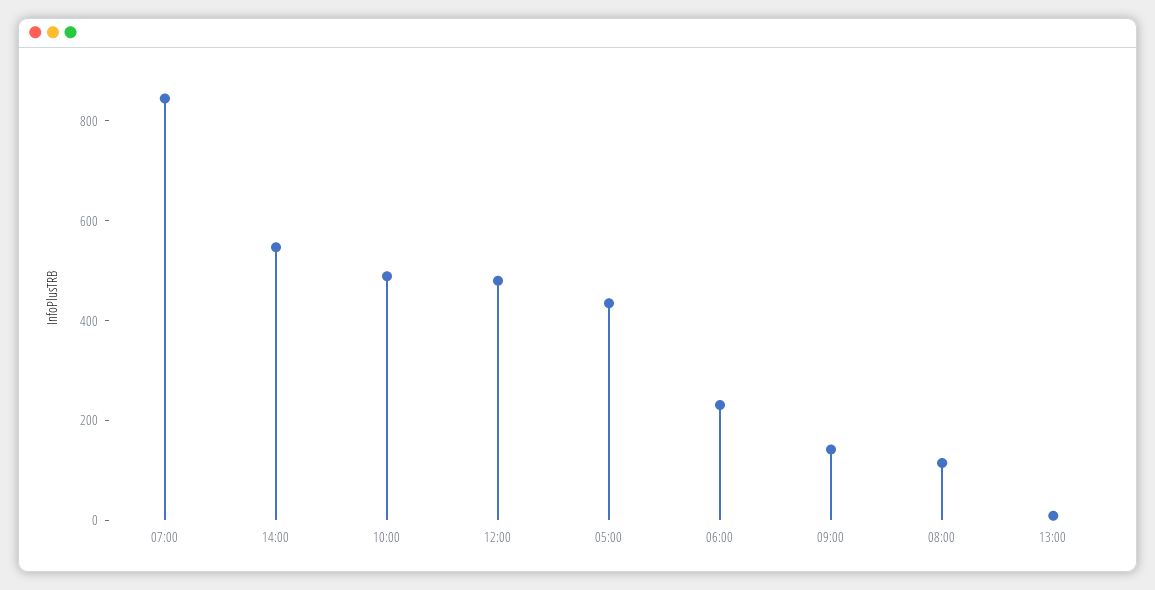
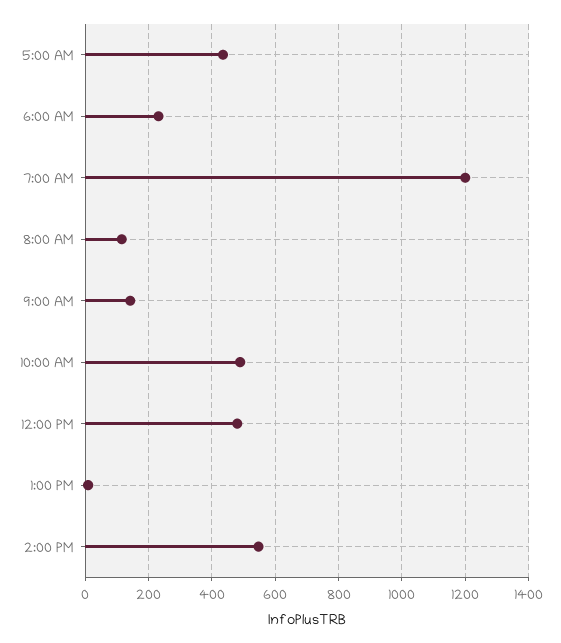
07:00: 850 -> 1200

